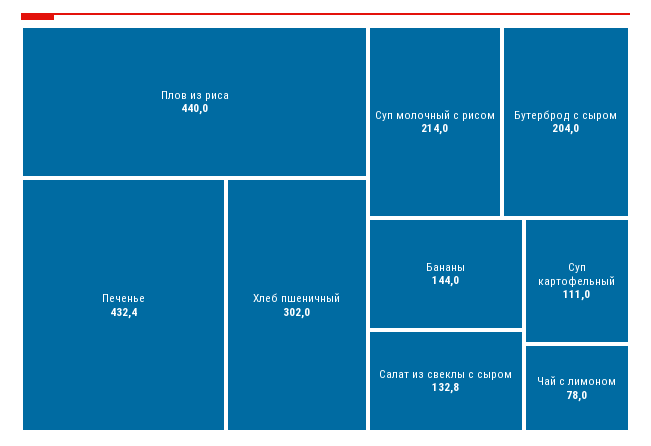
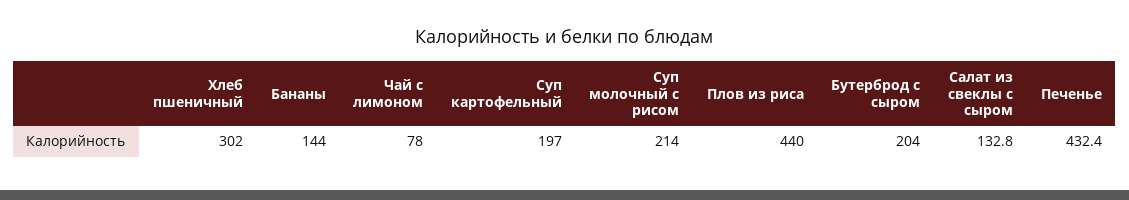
Суп картофельный: 111 -> 197

